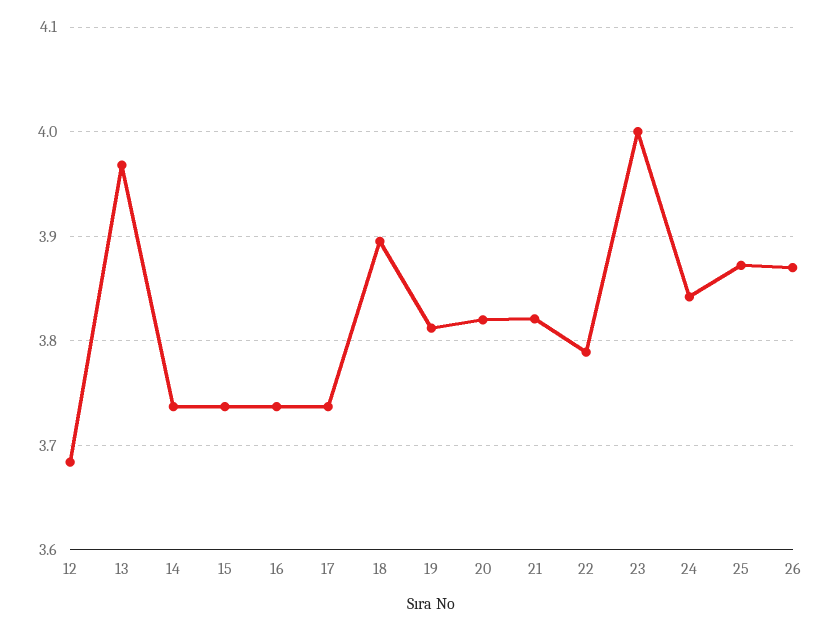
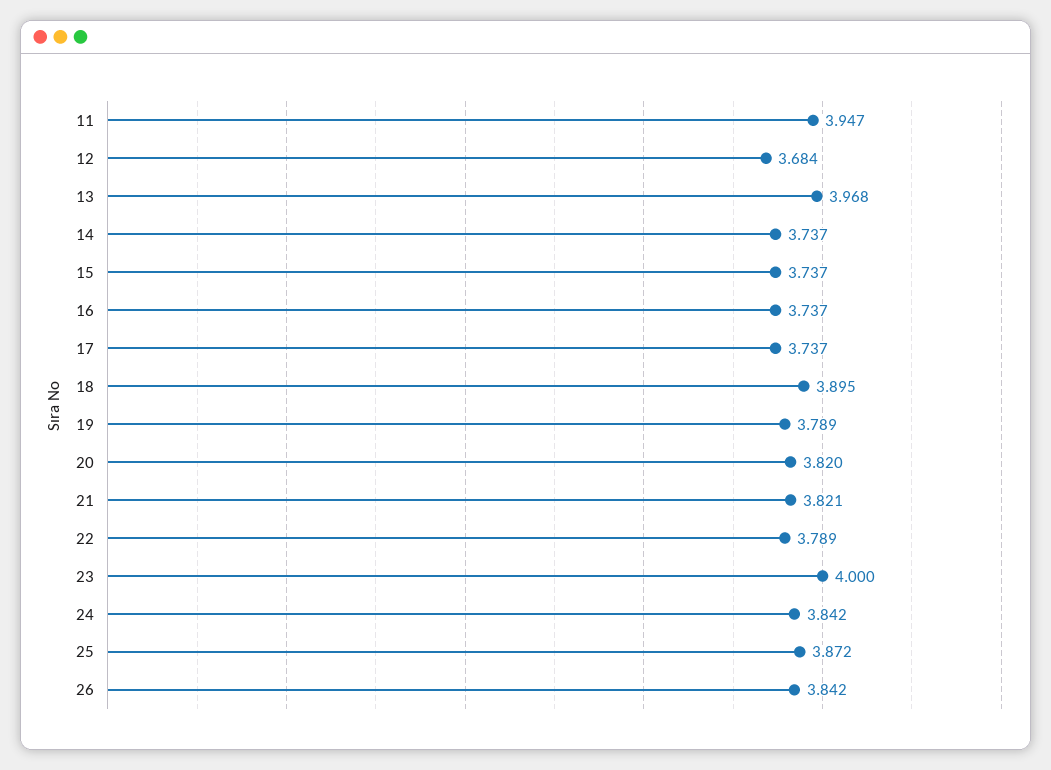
19: 3.81 -> 3.789
26: 3.87 -> 3.842
11: none -> 3.947

